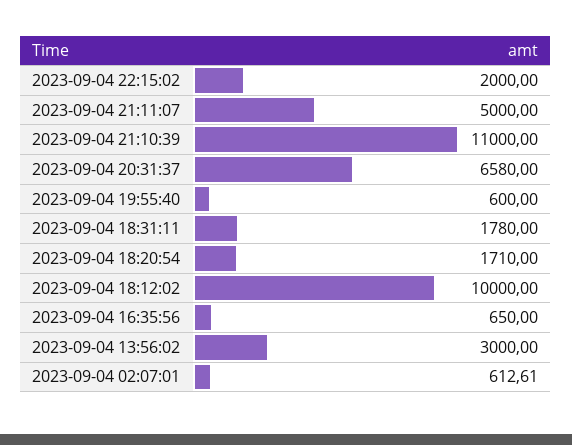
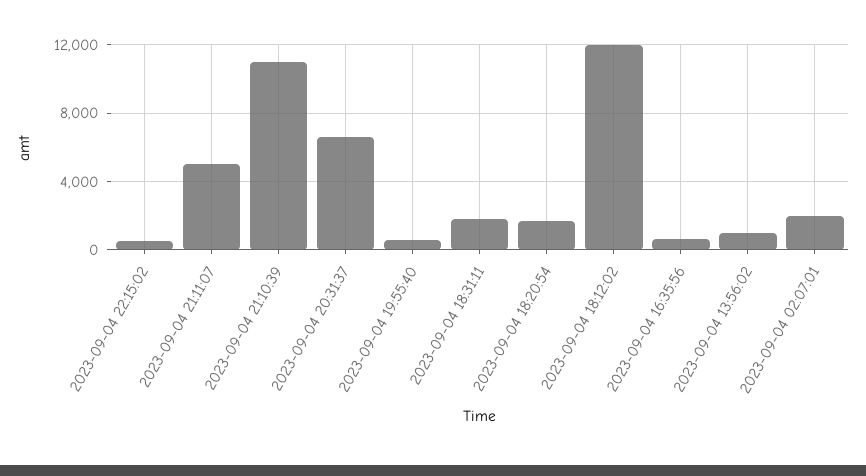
2023-09-04 22:15:02: 2000 -> 500
2023-09-04 18:12:02: 10000 -> 12000
2023-09-04 13:56:02: 3000 -> 1000
2023-09-04 02:07:01: 612.61 -> 2000

